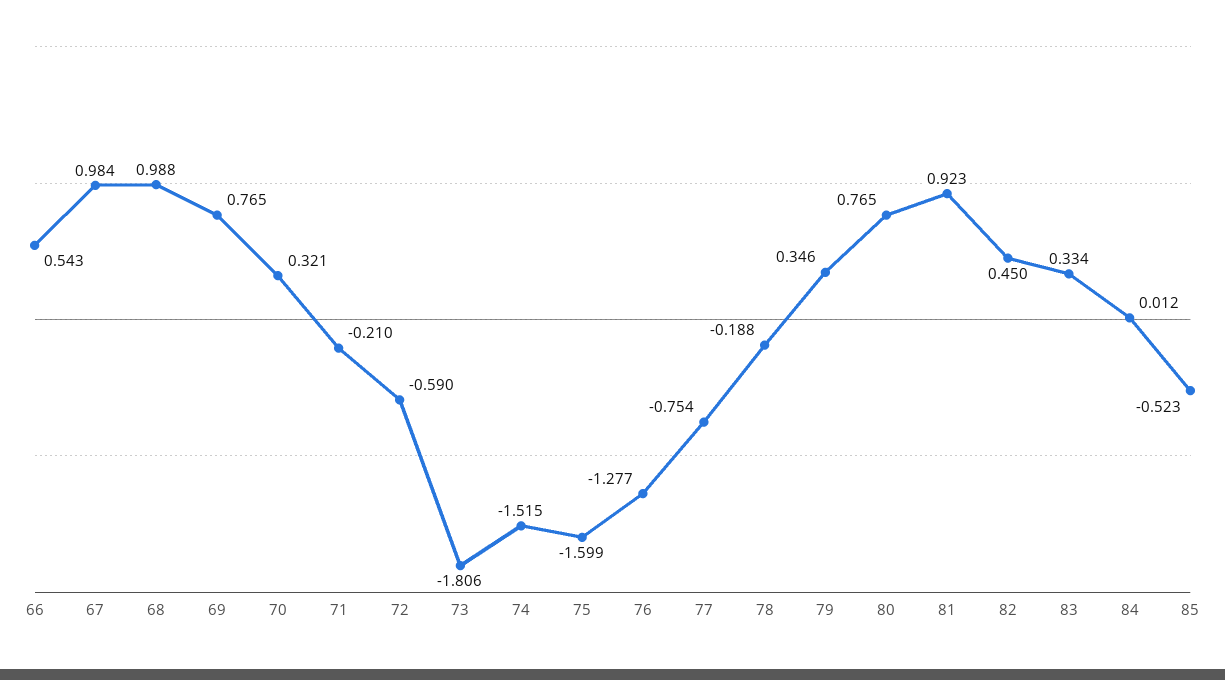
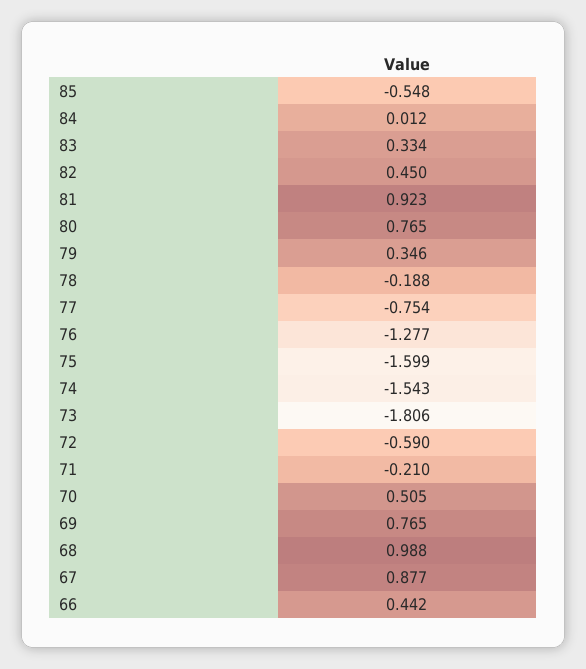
66: 0.543 -> 0.442
67: 0.984 -> 0.877
70: 0.321 -> 0.505
74: -1.515 -> -1.543
85: -0.523 -> -0.548

